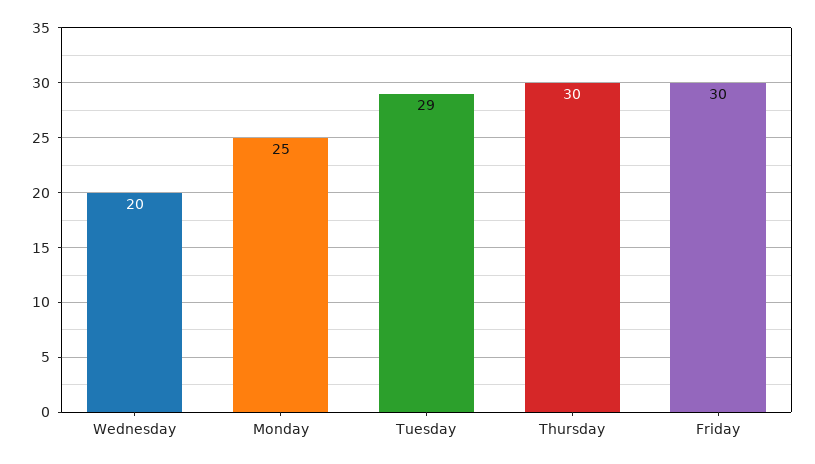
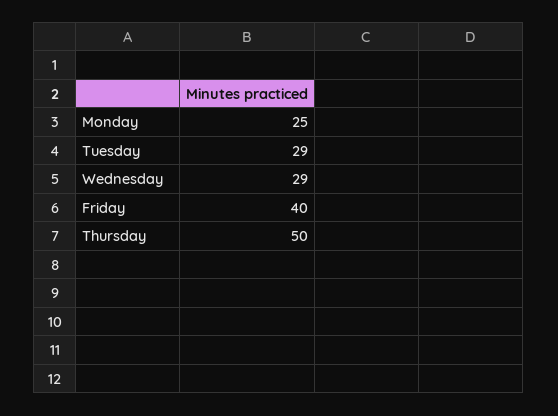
Wednesday: 20 -> 29
Thursday: 30 -> 50
Friday: 30 -> 40

